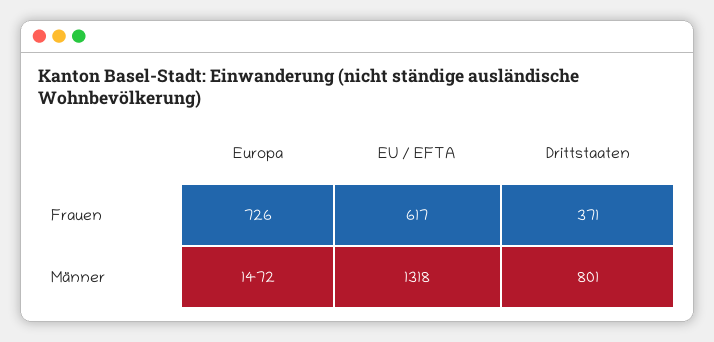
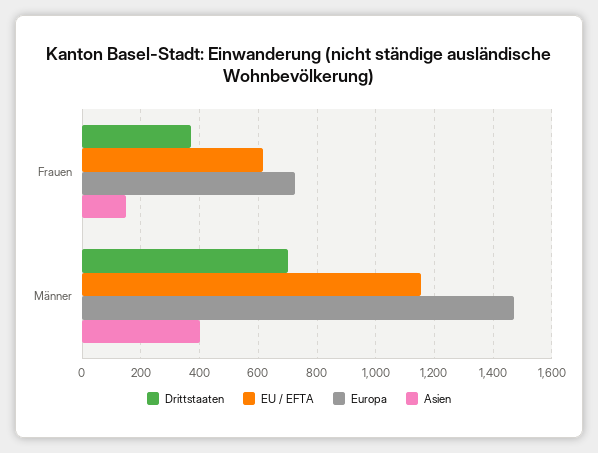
EU / EFTA, Männer: 1318 -> 1150
Drittstaaten, Männer: 801 -> 700
Asien, Frauen: none -> 150
Asien, Männer: none -> 400

